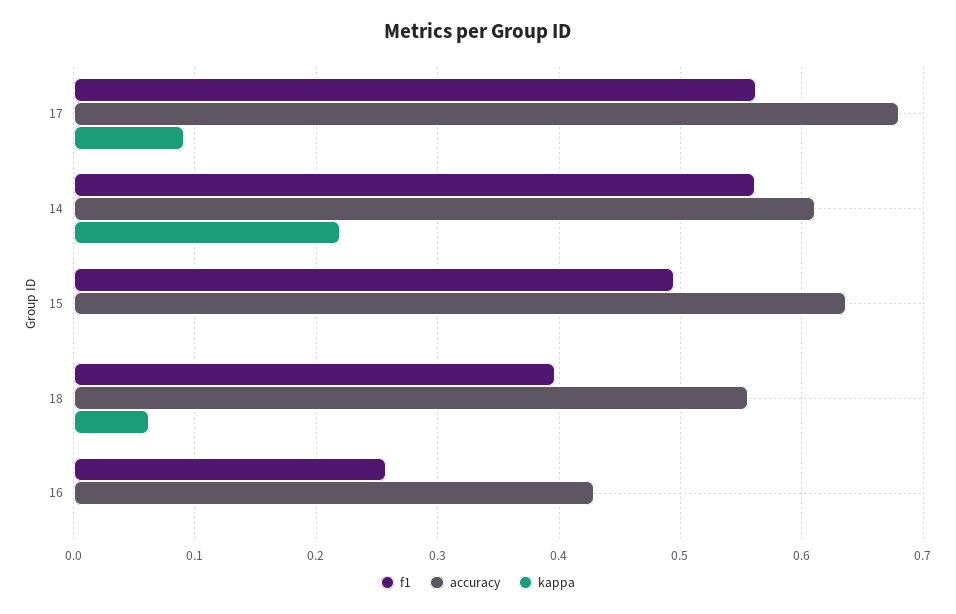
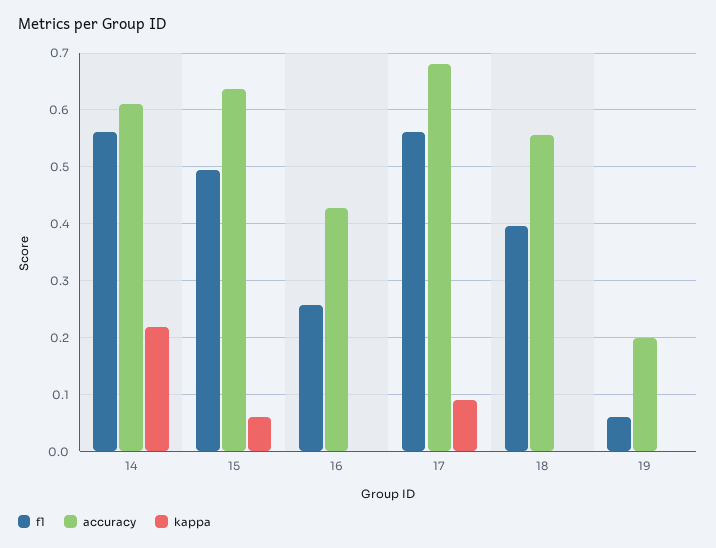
kappa, 15: 0 -> 0.06
kappa, 18: 0.06 -> 0
f1, 19: none -> 0.06
accuracy, 19: none -> 0.2
kappa, 19: none -> 0

